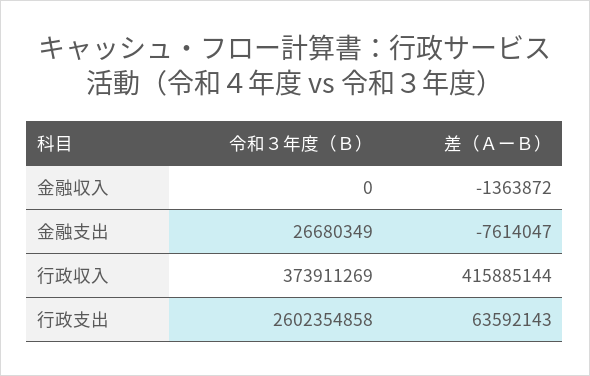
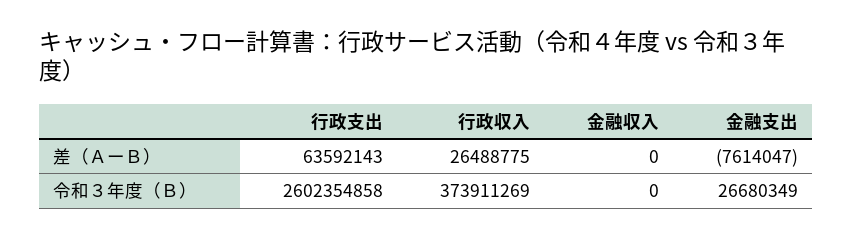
差（ＡーＢ）, 金融収入: -1363872 -> 0
差（ＡーＢ）, 行政収入: 415885144 -> 26488775

